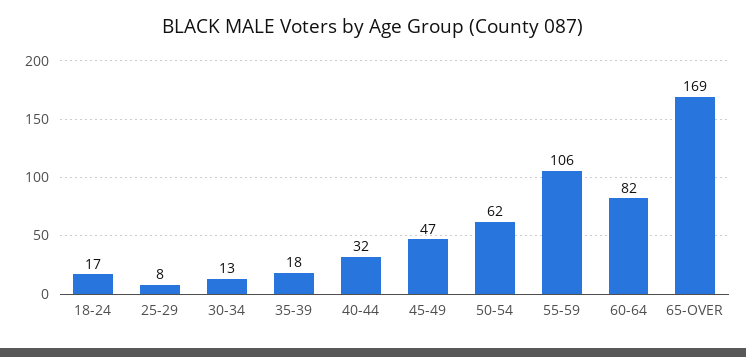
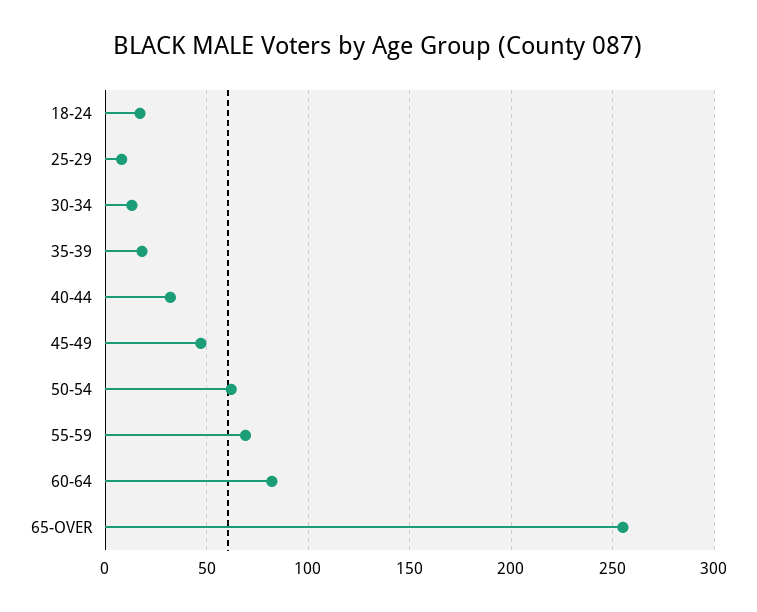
55-59: 106 -> 70
65-OVER: 169 -> 255

